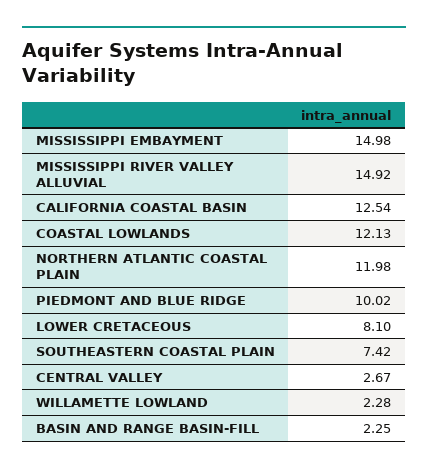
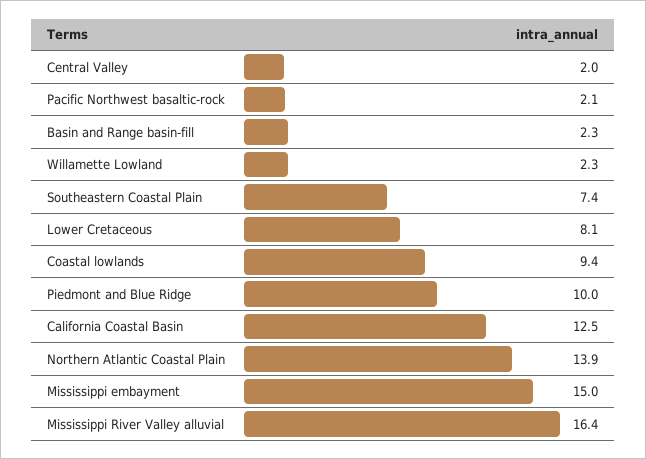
MISSISSIPPI RIVER VALLEY ALLUVIAL: 14.92 -> 16.4
COASTAL LOWLANDS: 12.13 -> 9.4
NORTHERN ATLANTIC COASTAL PLAIN: 11.98 -> 13.9
CENTRAL VALLEY: 2.67 -> 2
Pacific Northwest basaltic-rock: none -> 2.1

